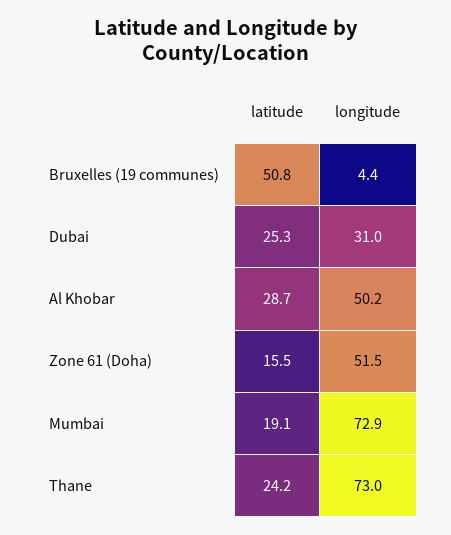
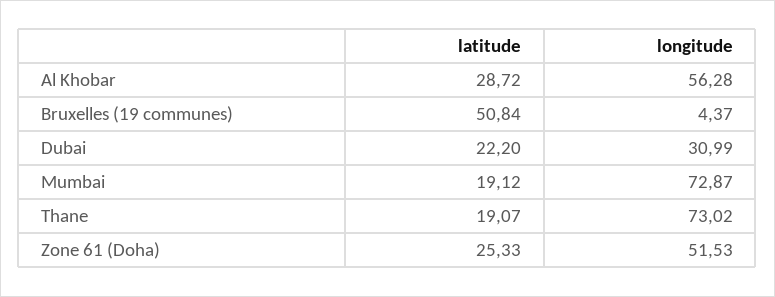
latitude, Dubai: 25.3 -> 22.2
longitude, Al Khobar: 50.2 -> 56.28
latitude, Zone 61 (Doha): 15.5 -> 25.33
latitude, Thane: 24.2 -> 19.07

